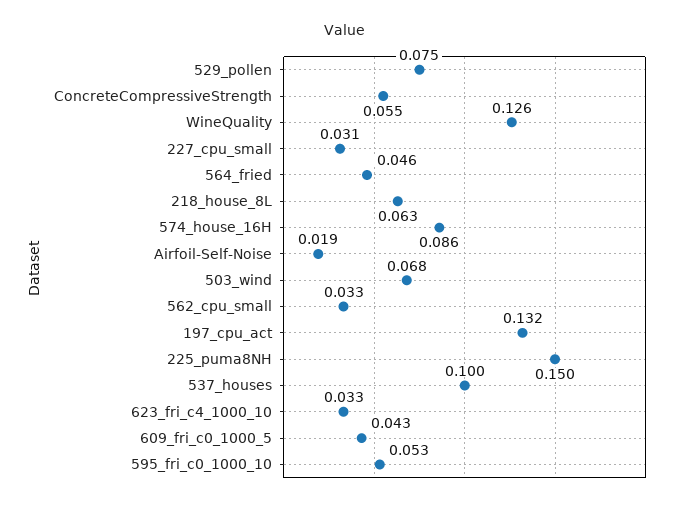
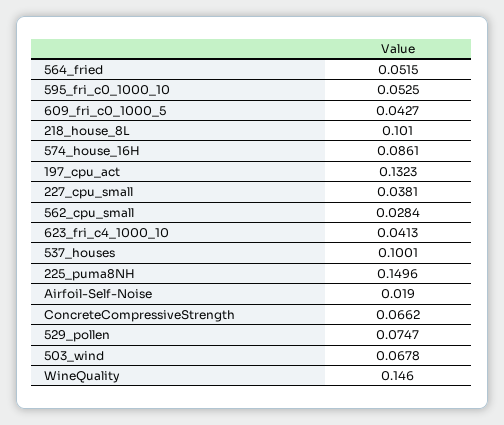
ConcreteCompressiveStrength: 0.055 -> 0.0662
WineQuality: 0.126 -> 0.146
227_cpu_small: 0.031 -> 0.0381
564_fried: 0.046 -> 0.0515
218_house_8L: 0.063 -> 0.101
562_cpu_small: 0.033 -> 0.0284
623_fri_c4_1000_10: 0.033 -> 0.0413

